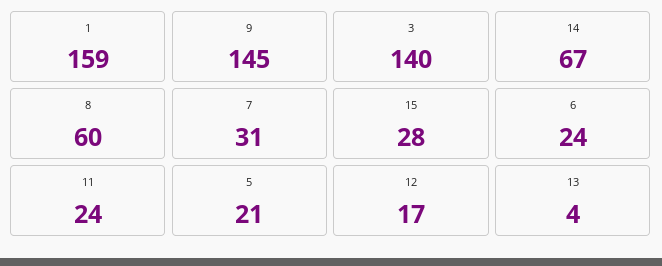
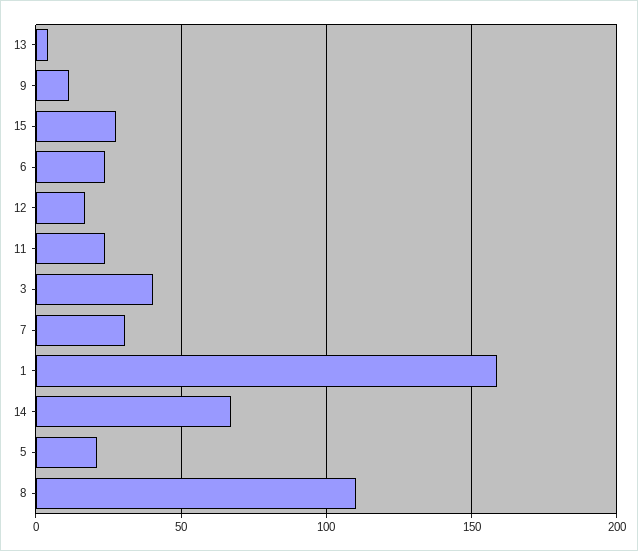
9: 145 -> 10
3: 140 -> 40
8: 60 -> 110

